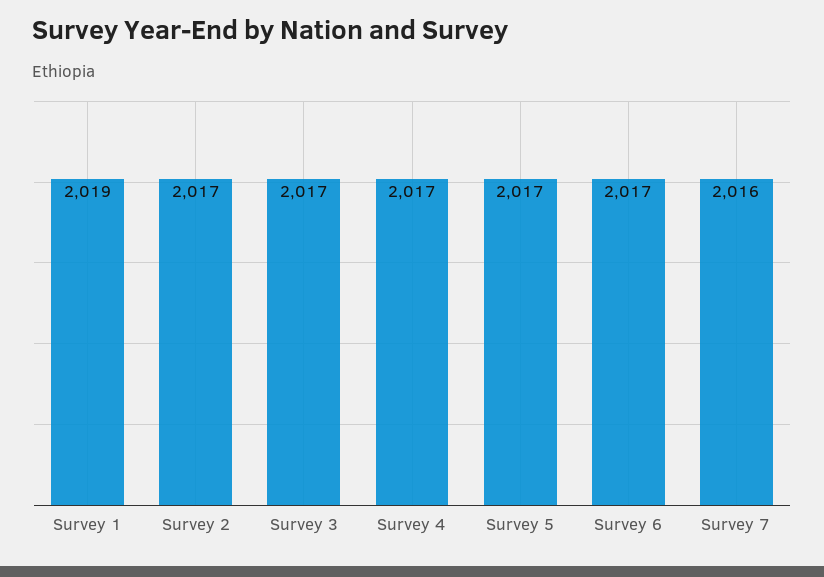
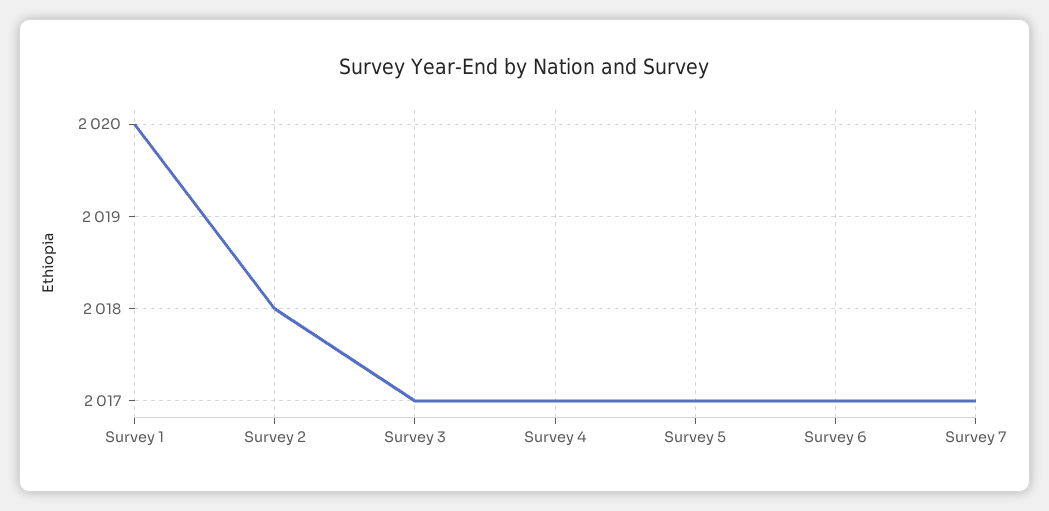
Survey 1: 2019 -> 2020
Survey 2: 2017 -> 2018
Survey 7: 2016 -> 2017

